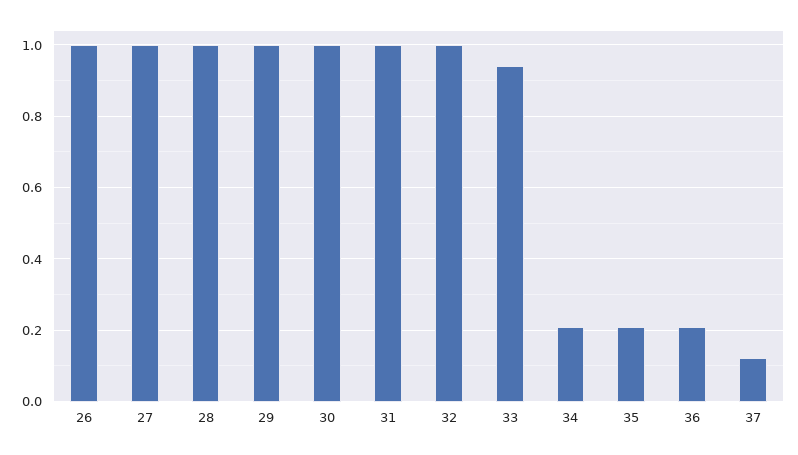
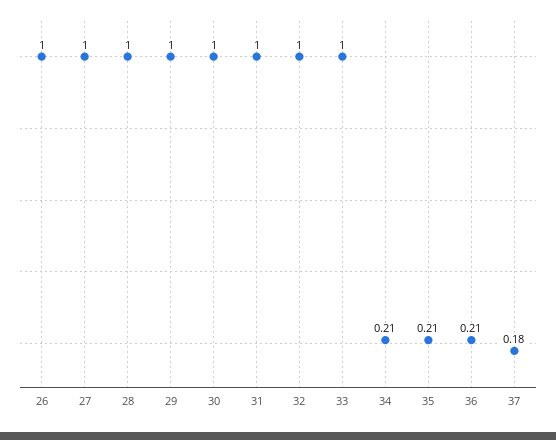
33: 0.94 -> 1
37: 0.12 -> 0.18

